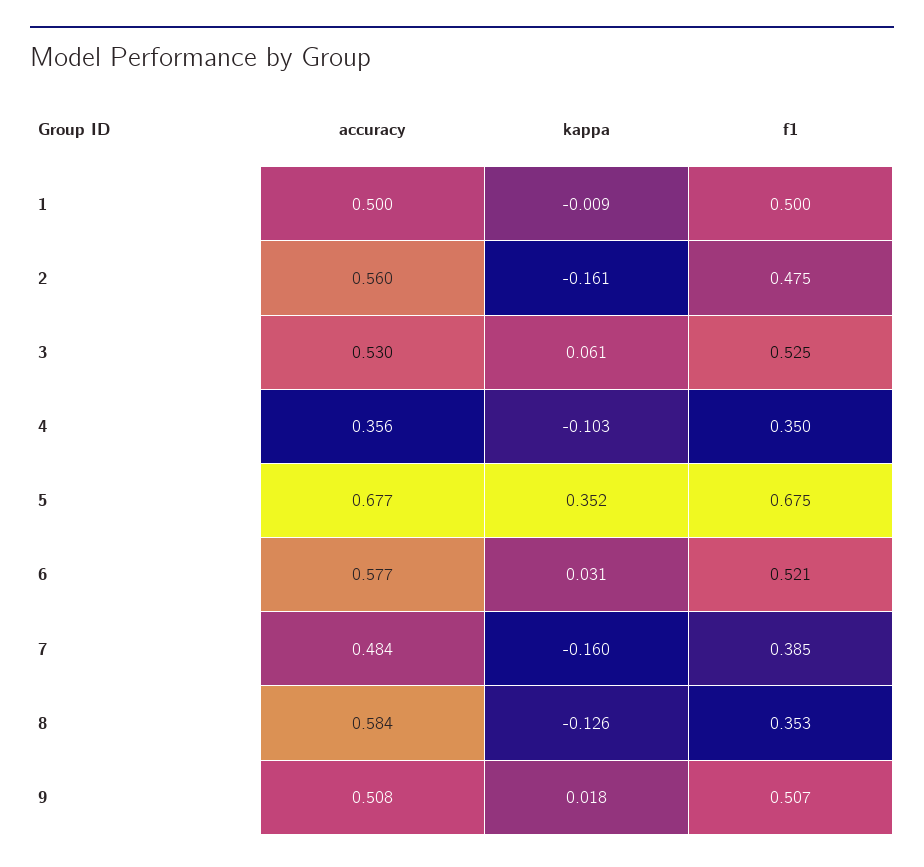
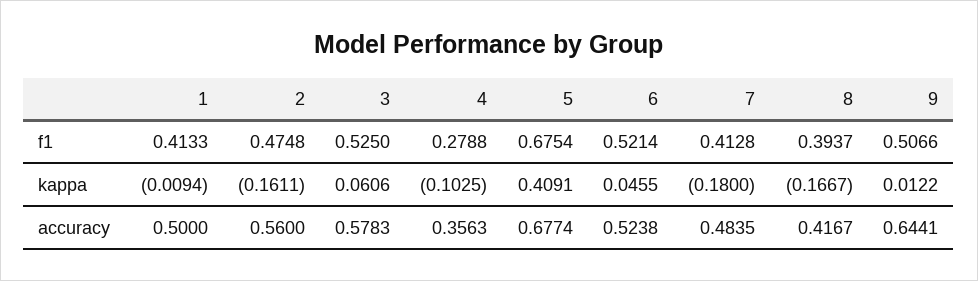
f1, 1: 0.5 -> 0.4133
accuracy, 3: 0.53 -> 0.5783
f1, 4: 0.35 -> 0.2788
kappa, 5: 0.352 -> 0.4091
accuracy, 6: 0.577 -> 0.5238
kappa, 6: 0.031 -> 0.0455
kappa, 7: -0.16 -> -0.18
f1, 7: 0.385 -> 0.4128
accuracy, 8: 0.584 -> 0.4167
kappa, 8: -0.126 -> -0.1667
f1, 8: 0.353 -> 0.3937
accuracy, 9: 0.508 -> 0.6441
kappa, 9: 0.018 -> 0.0122

